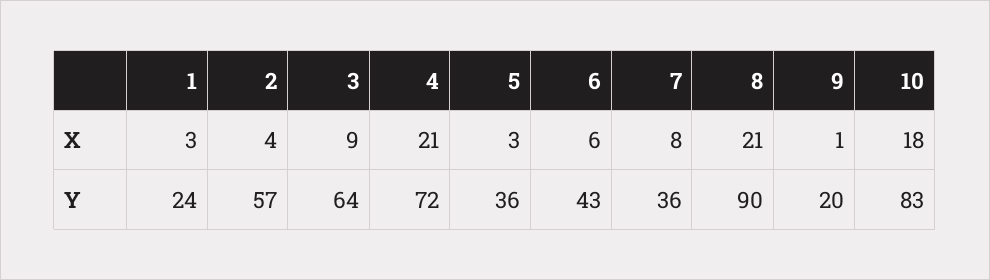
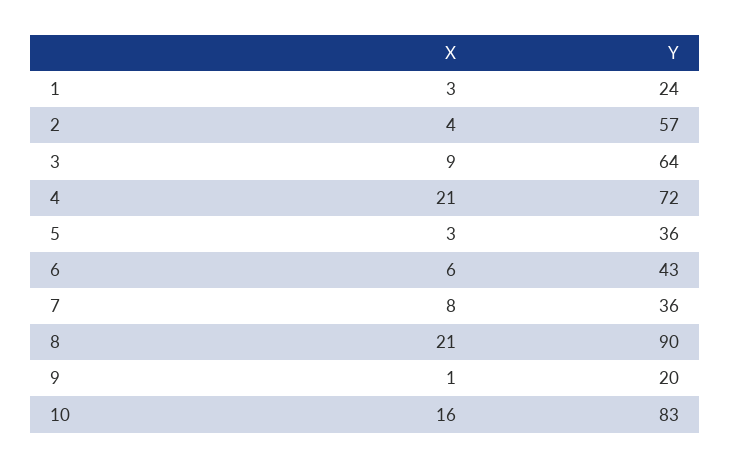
10, X: 18 -> 16

